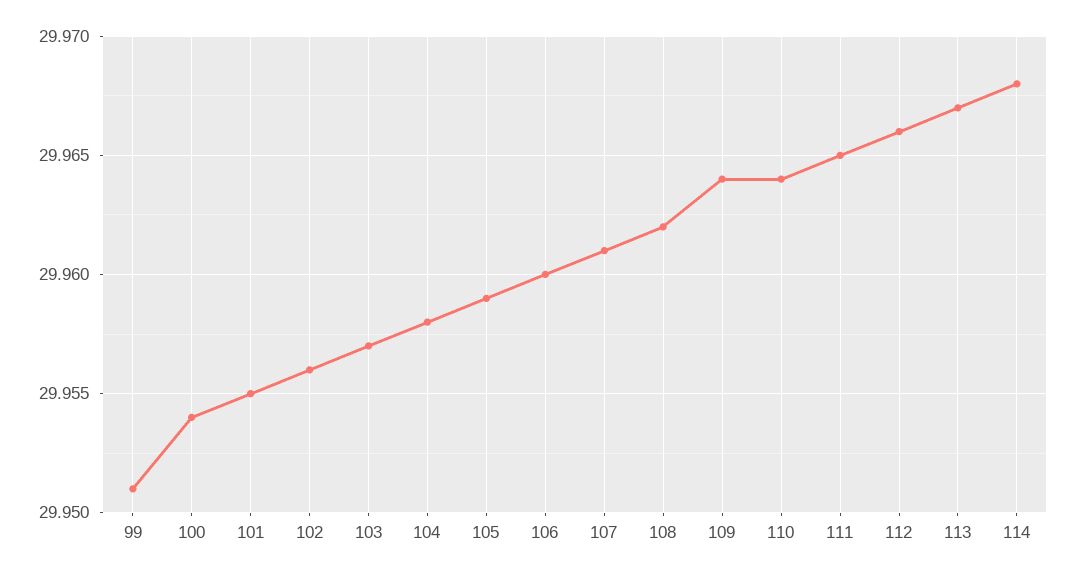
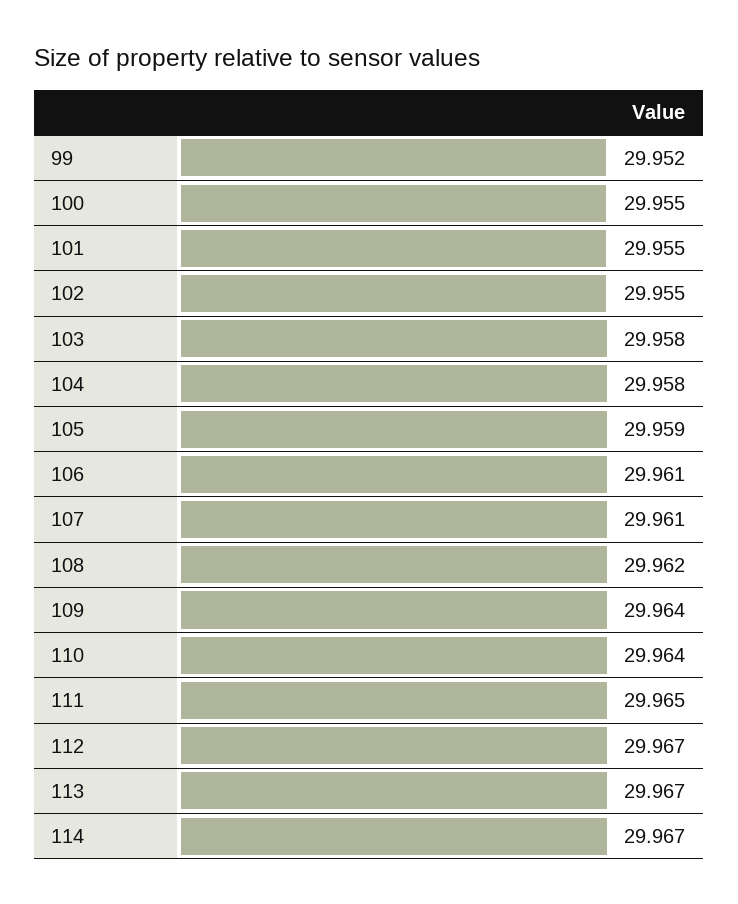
99: 29.951 -> 29.952
100: 29.954 -> 29.955
102: 29.956 -> 29.955
103: 29.957 -> 29.958
106: 29.96 -> 29.961
112: 29.966 -> 29.967
114: 29.968 -> 29.967

